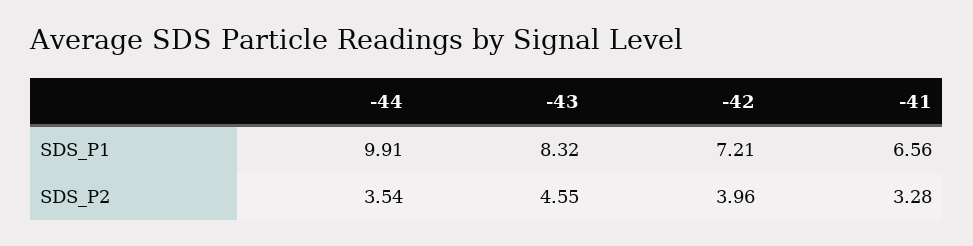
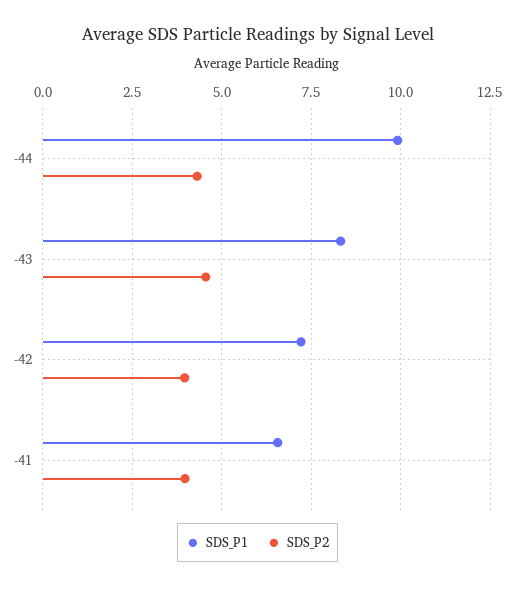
SDS_P2, -44: 3.54 -> 4.25
SDS_P2, -41: 3.28 -> 4

